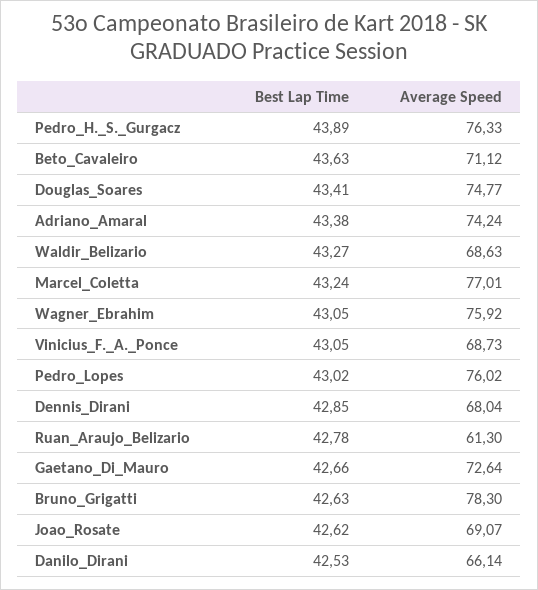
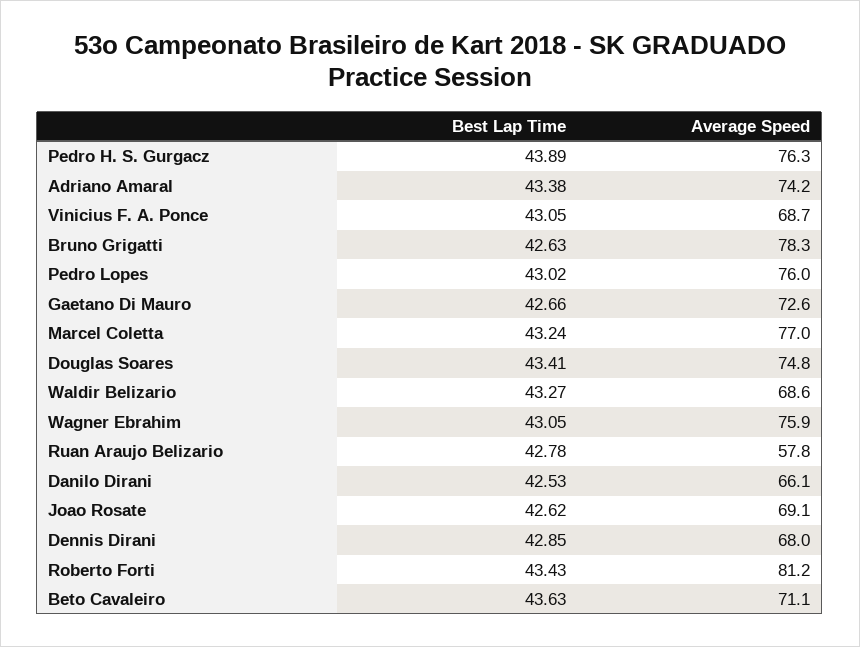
Average Speed, Ruan_Araujo_Belizario: 61.3 -> 57.8
Best Lap Time, Roberto Forti: none -> 43.43
Average Speed, Roberto Forti: none -> 81.2

